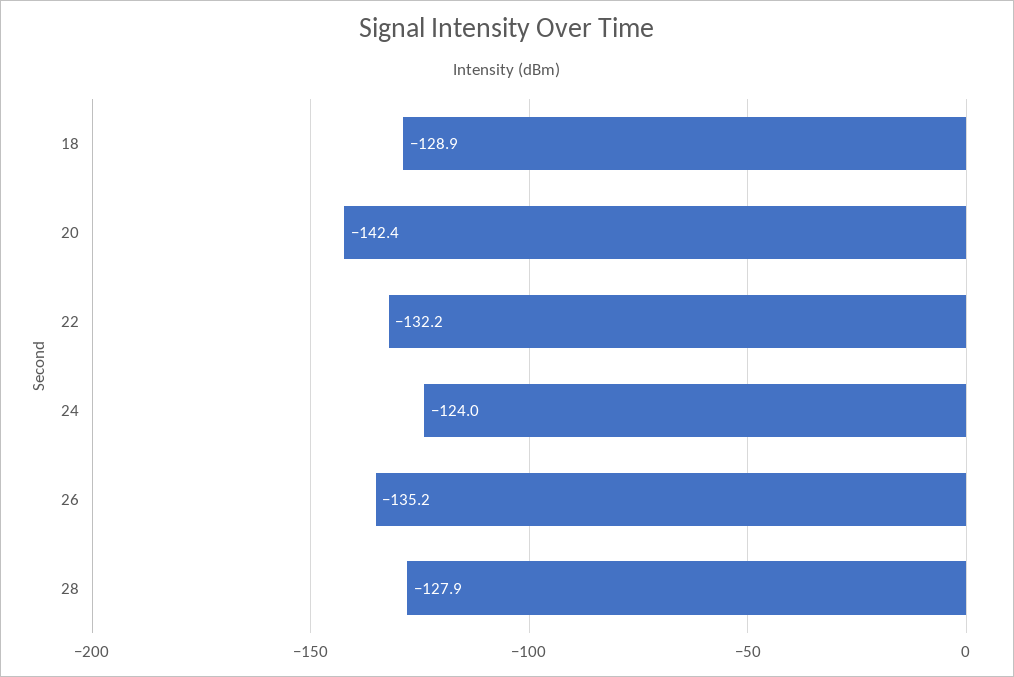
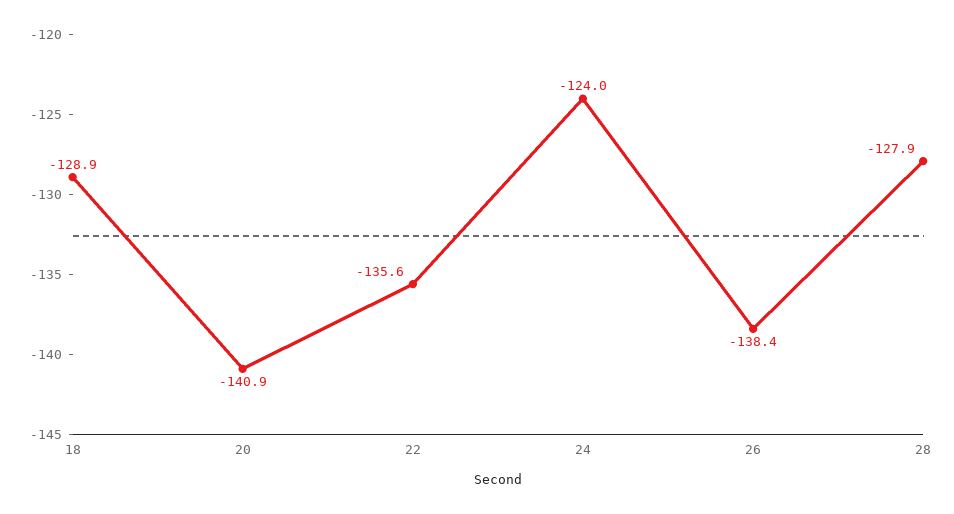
20: -142.4 -> -140.9
22: -132.2 -> -135.6
26: -135.2 -> -138.4

